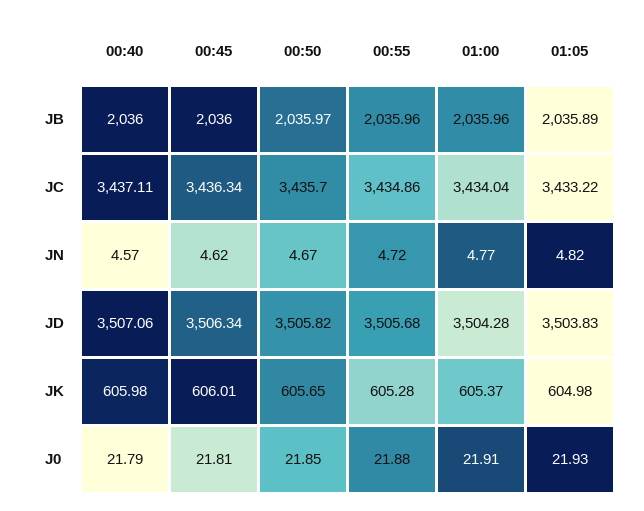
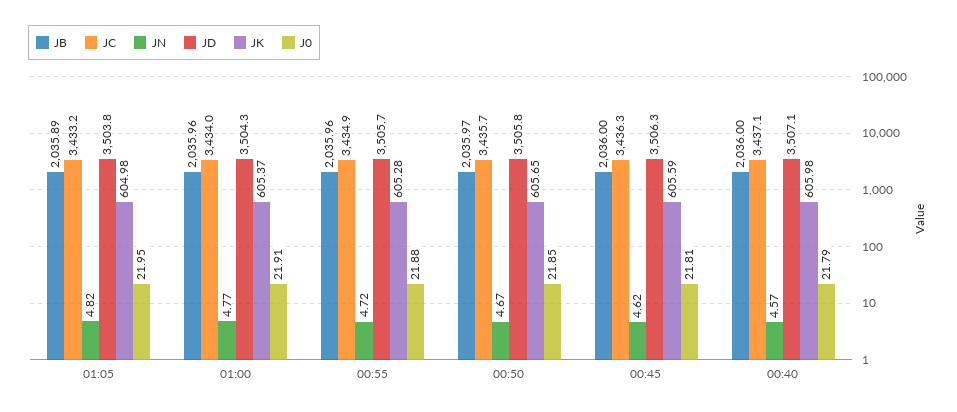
JK, 00:45: 606.01 -> 605.59
J0, 01:05: 21.93 -> 21.95

